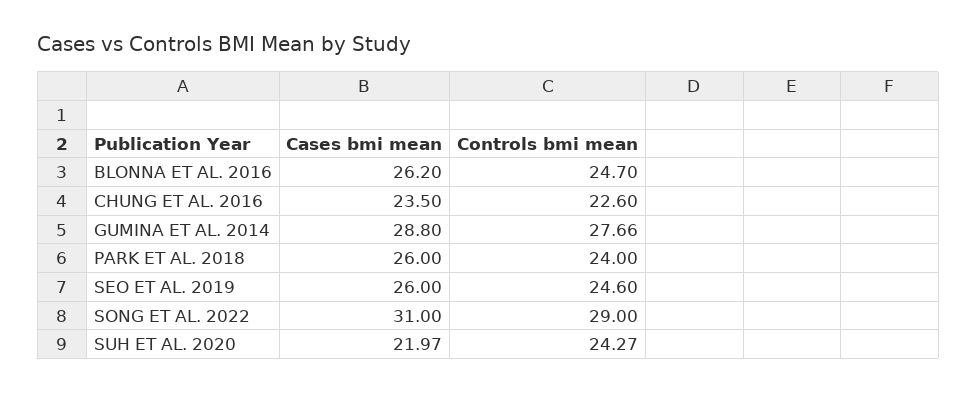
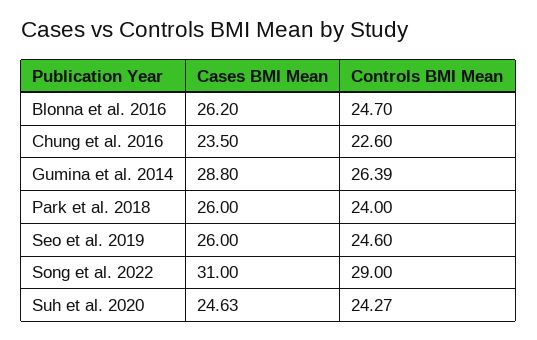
Controls bmi mean, GUMINA ET AL. 2014: 27.66 -> 26.39
Cases bmi mean, SUH ET AL. 2020: 21.97 -> 24.63

